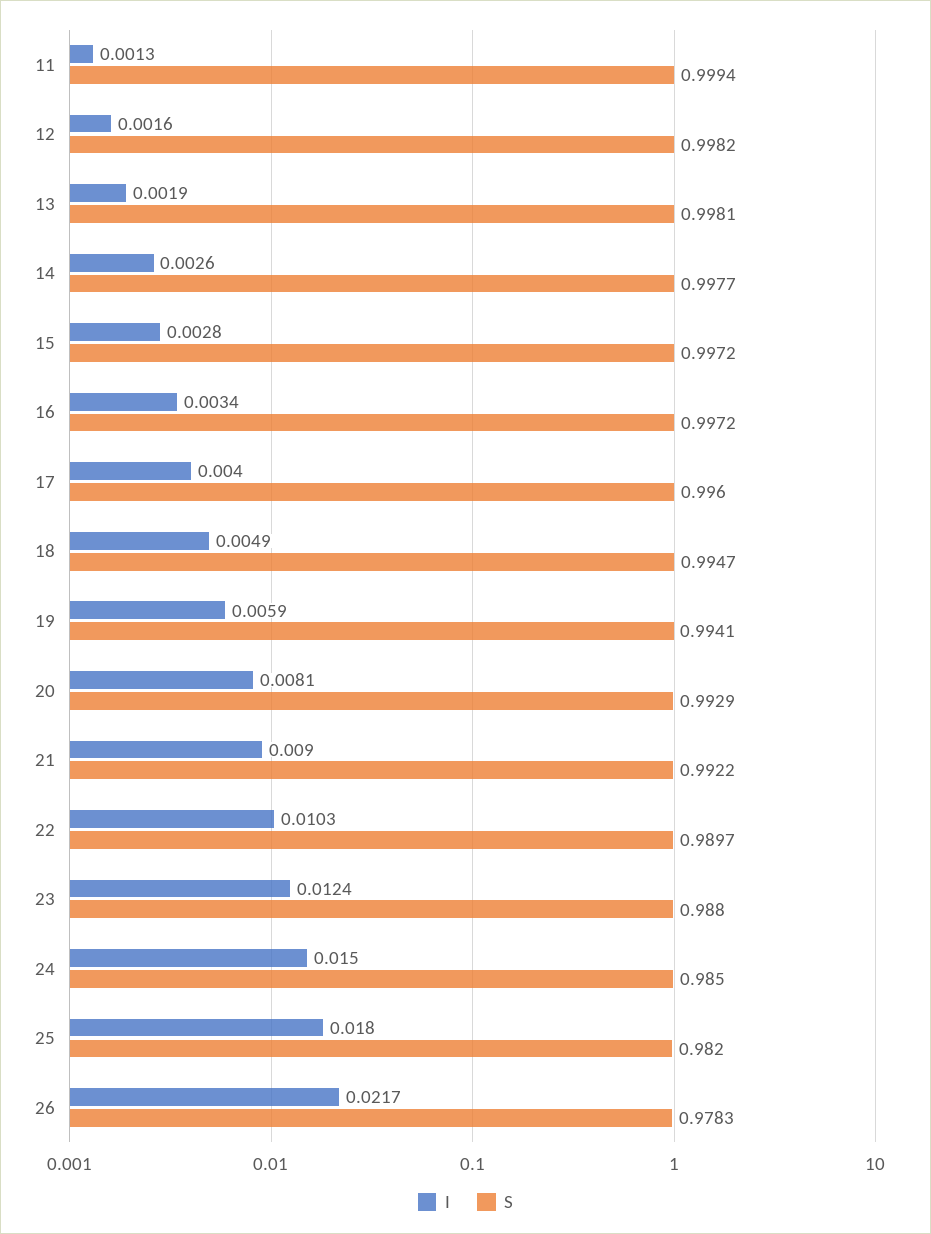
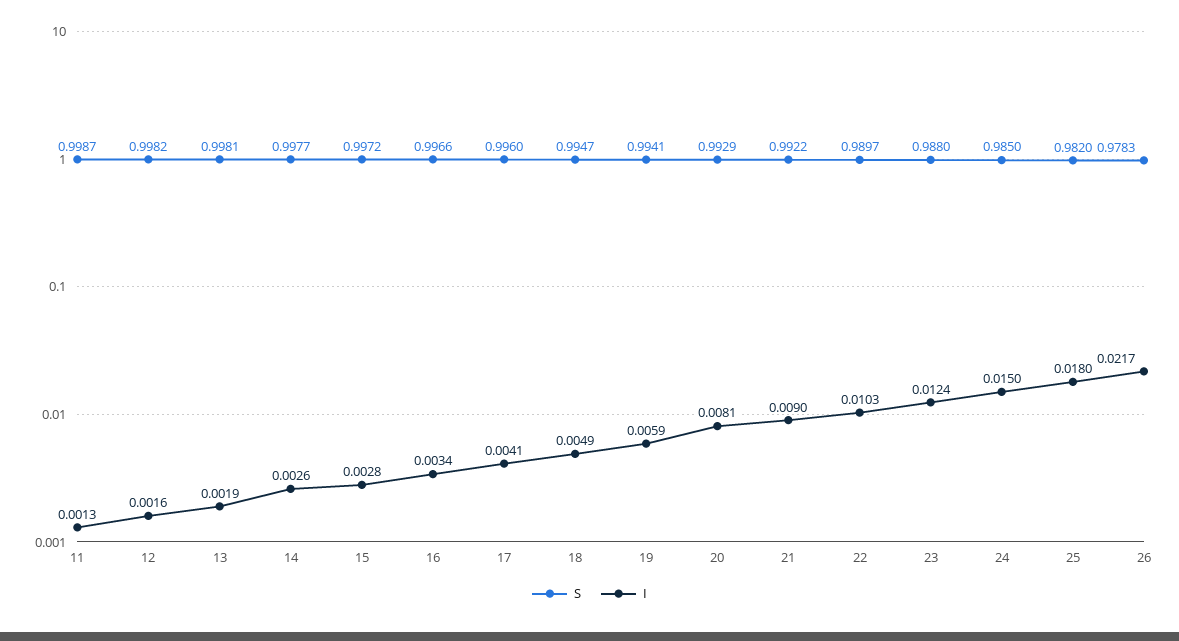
S, 11: 0.9994 -> 0.9987
S, 16: 0.9972 -> 0.9966
I, 17: 0.004 -> 0.0041

